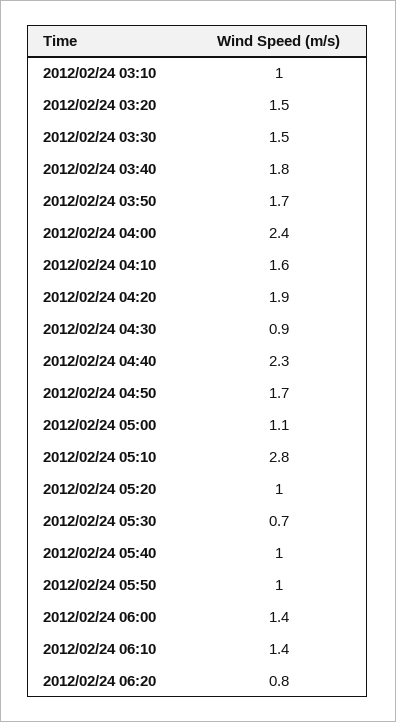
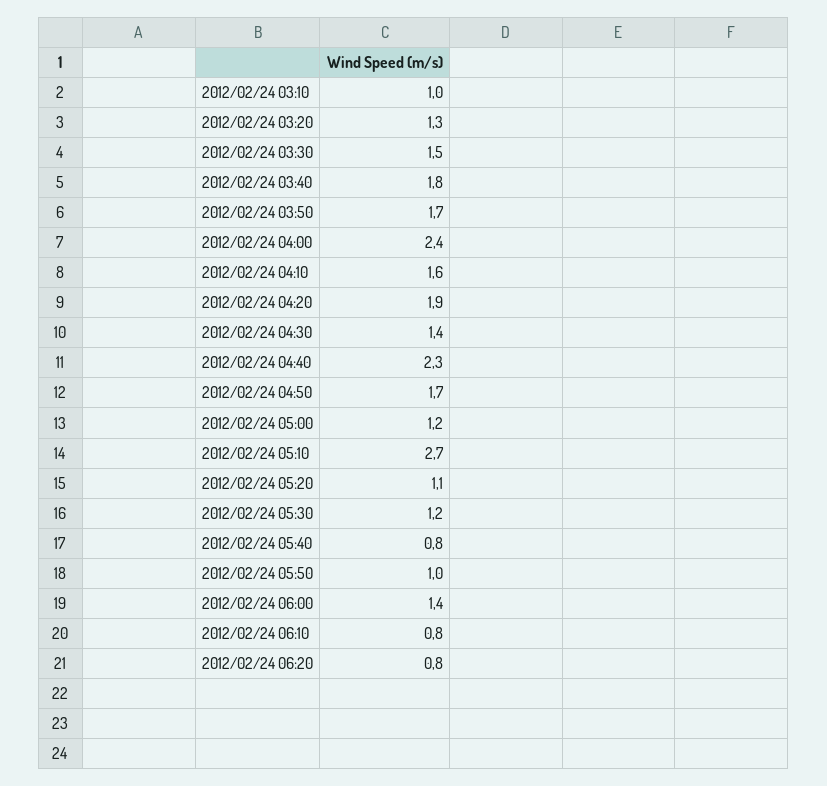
2012/02/24 03:20: 1.5 -> 1.3
2012/02/24 04:30: 0.9 -> 1.4
2012/02/24 05:00: 1.1 -> 1.2
2012/02/24 05:10: 2.8 -> 2.7
2012/02/24 05:20: 1 -> 1.1
2012/02/24 05:30: 0.7 -> 1.2
2012/02/24 05:40: 1 -> 0.8
2012/02/24 06:10: 1.4 -> 0.8

